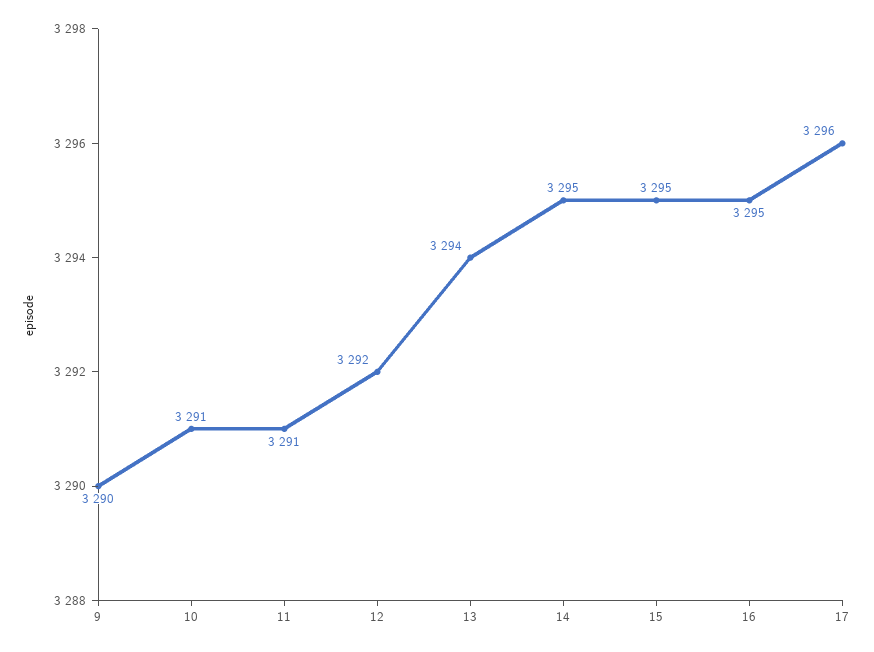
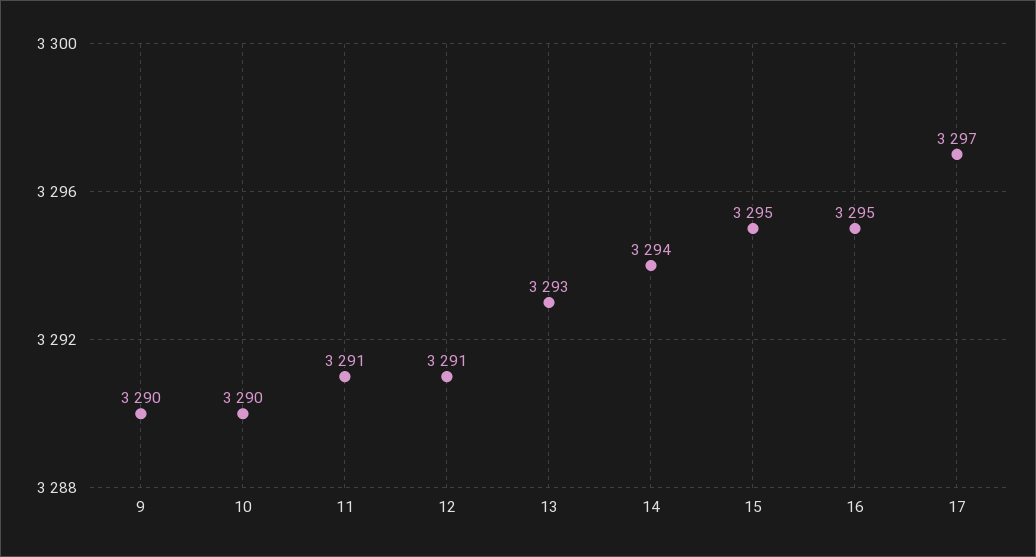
10: 3291 -> 3290
12: 3292 -> 3291
13: 3294 -> 3293
14: 3295 -> 3294
17: 3296 -> 3297

